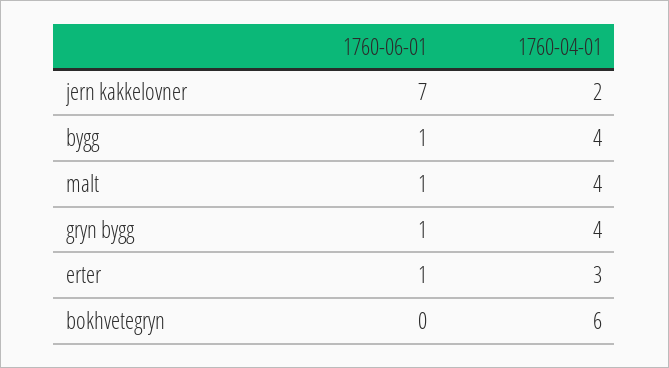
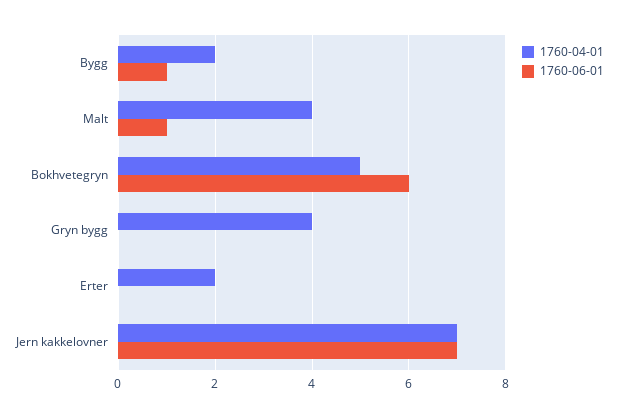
1760-04-01, jern kakkelovner: 2 -> 7
1760-04-01, bygg: 4 -> 2
1760-06-01, gryn bygg: 1 -> 0
1760-06-01, erter: 1 -> 0
1760-04-01, erter: 3 -> 2
1760-06-01, bokhvetegryn: 0 -> 6
1760-04-01, bokhvetegryn: 6 -> 5

